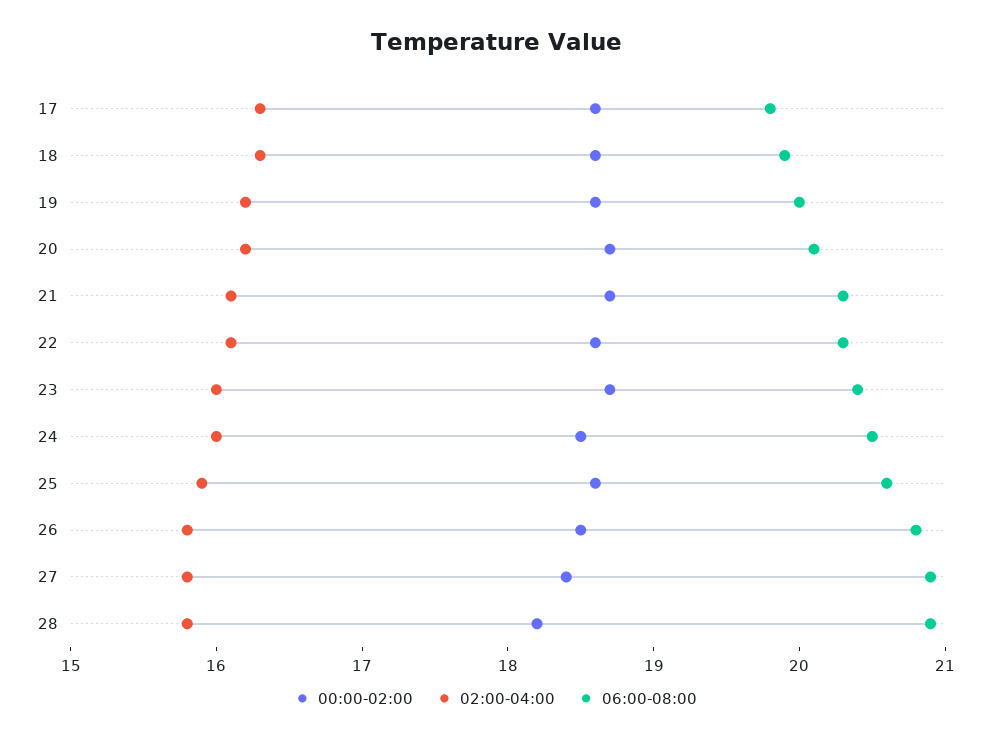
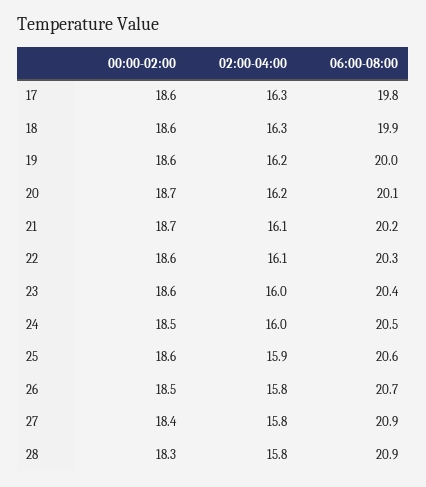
06:00-08:00, 21: 20.3 -> 20.2
00:00-02:00, 23: 18.7 -> 18.6
06:00-08:00, 26: 20.8 -> 20.7
00:00-02:00, 28: 18.2 -> 18.3

